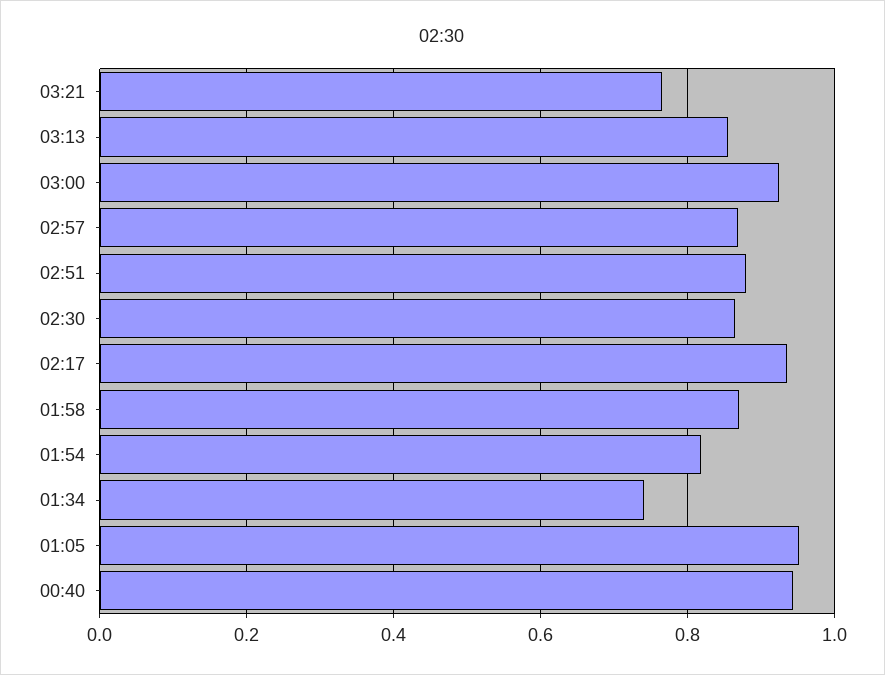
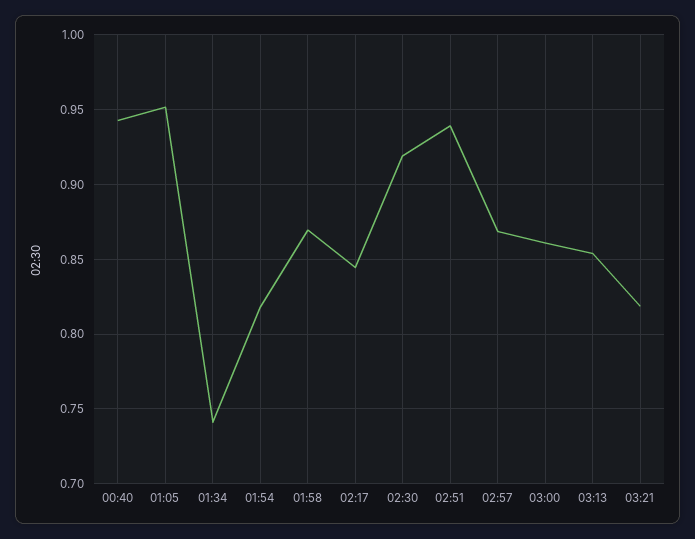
03:21: 0.76 -> 0.82
03:00: 0.92 -> 0.86
02:51: 0.88 -> 0.94
02:30: 0.86 -> 0.92
02:17: 0.94 -> 0.845

